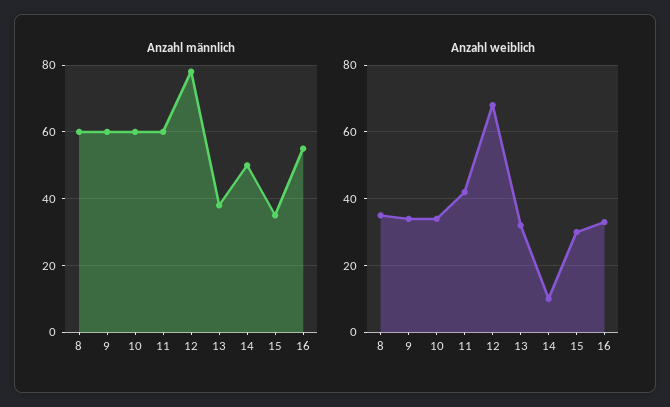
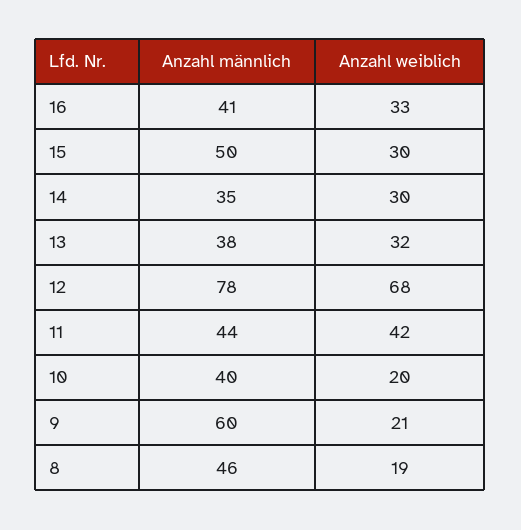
Anzahl männlich, 8: 60 -> 46
Anzahl männlich, 10: 60 -> 40
Anzahl männlich, 11: 60 -> 44
Anzahl männlich, 14: 50 -> 35
Anzahl männlich, 15: 35 -> 50
Anzahl männlich, 16: 55 -> 41
Anzahl weiblich, 8: 35 -> 19
Anzahl weiblich, 9: 35 -> 21
Anzahl weiblich, 10: 35 -> 20
Anzahl weiblich, 14: 10 -> 30

